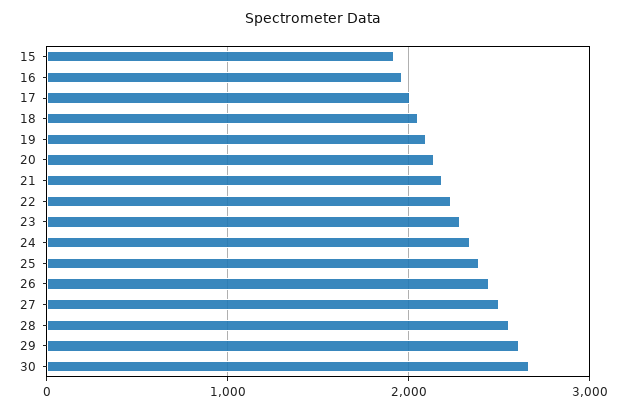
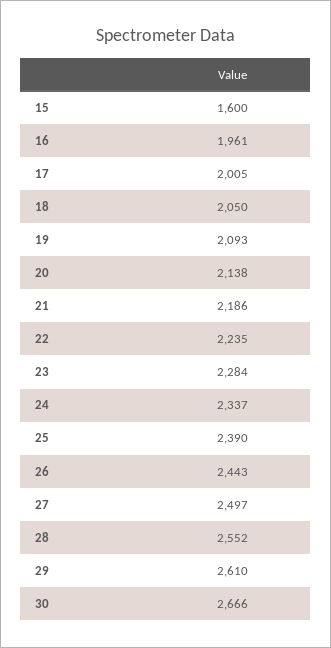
15: 1900 -> 1600

